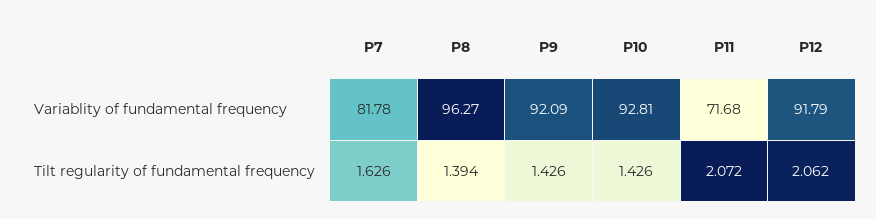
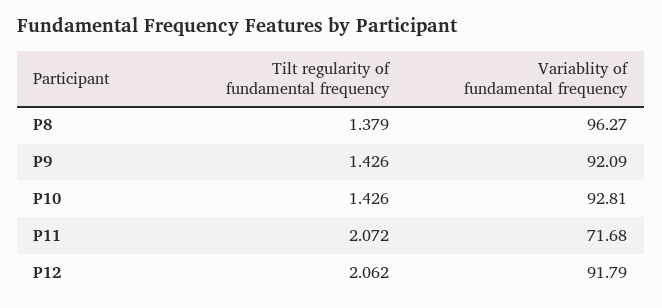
P7, Variablity of fundamental frequency: 81.78 -> none
P7, Tilt regularity of fundamental frequency: 1.626 -> none
P8, Tilt regularity of fundamental frequency: 1.394 -> 1.379

